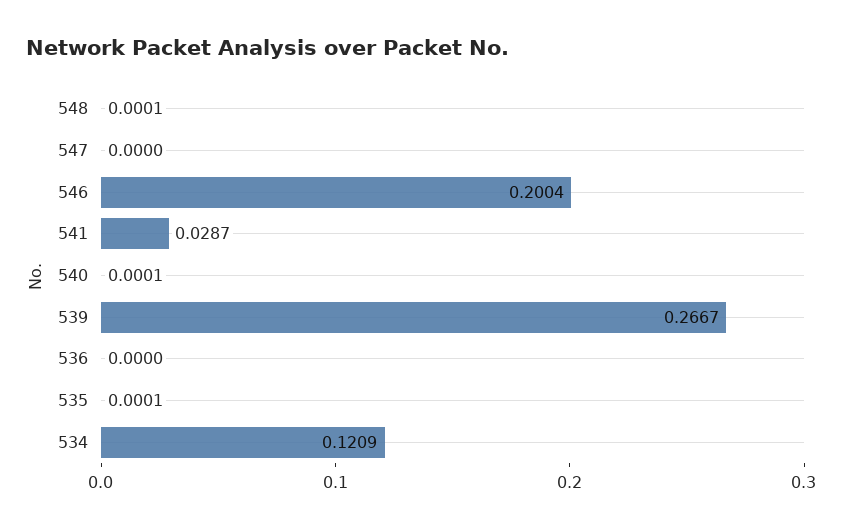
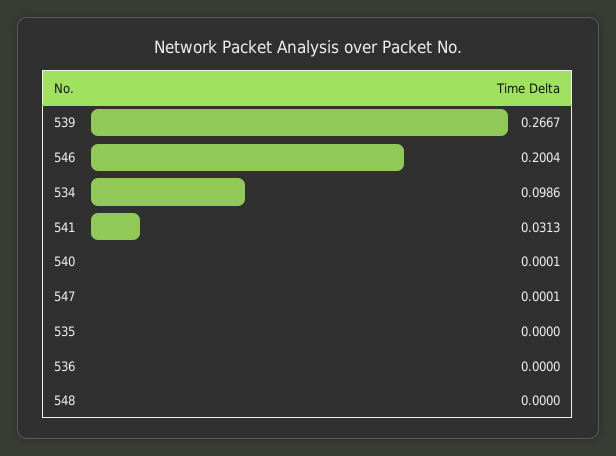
548: 0.0001 -> 0
547: 0 -> 0.0001
541: 0.0287 -> 0.0313
535: 0.0001 -> 0
534: 0.1209 -> 0.0986

